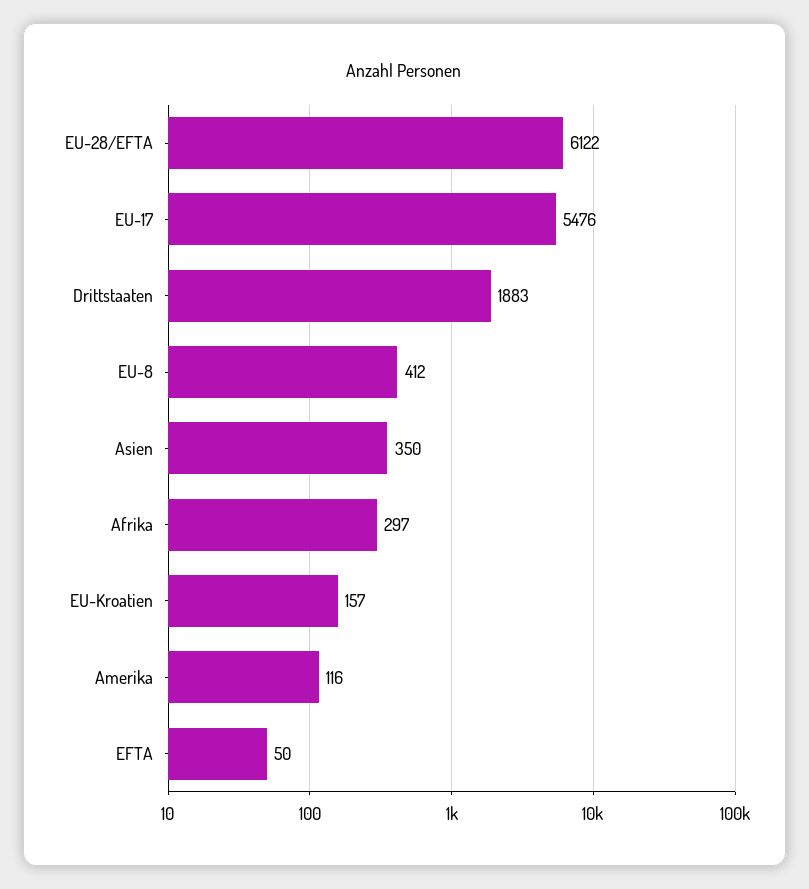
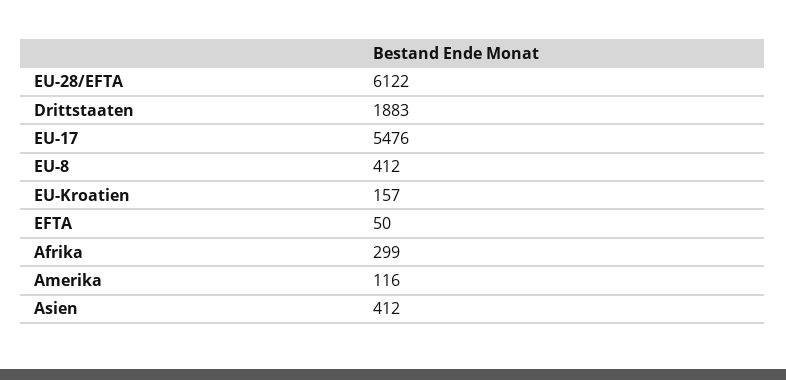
Asien: 350 -> 412
Afrika: 297 -> 299

